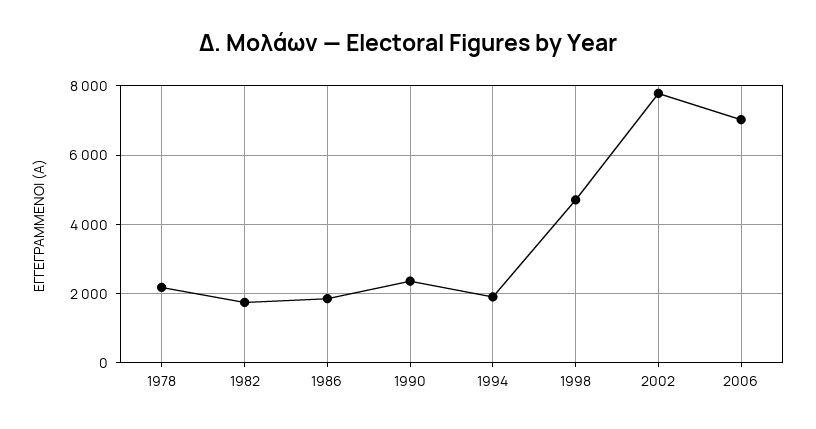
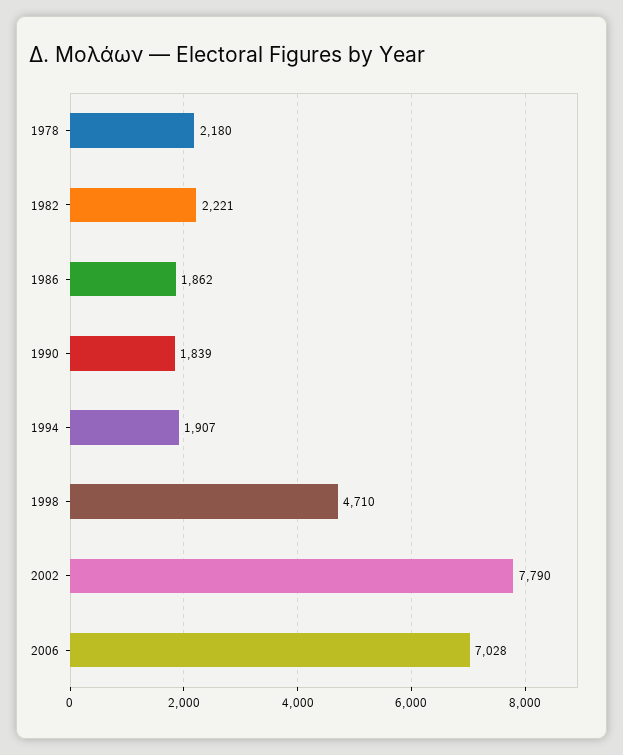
1982: 1800 -> 2221
1990: 2400 -> 1839

